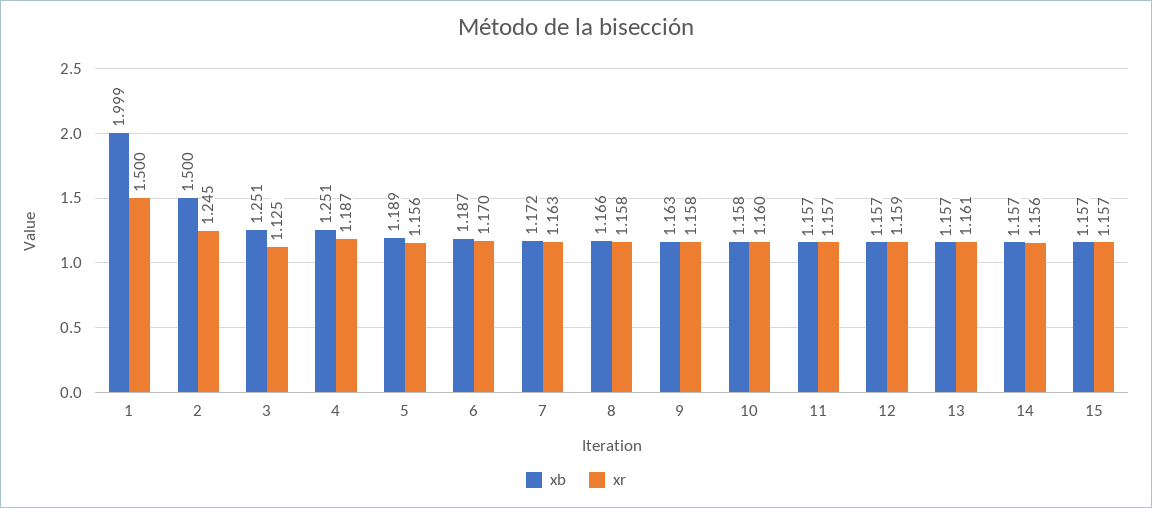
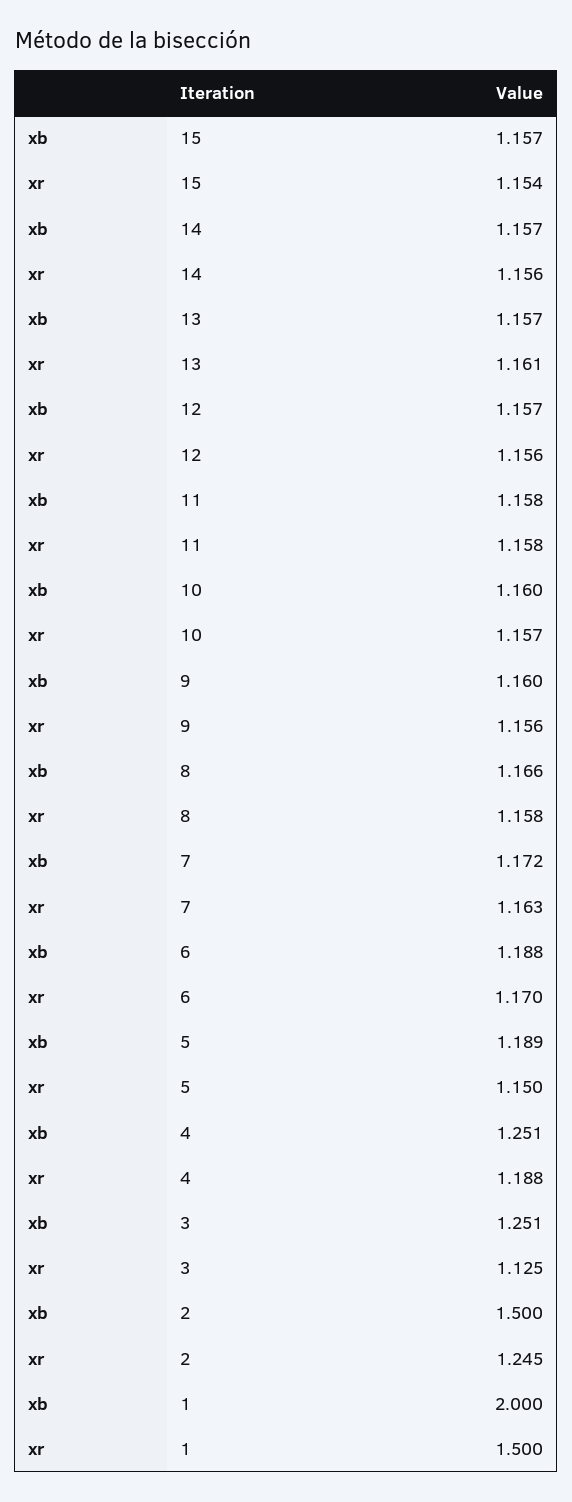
xb, 1: 1.999 -> 2
xr, 4: 1.187 -> 1.188
xr, 5: 1.156 -> 1.15
xb, 6: 1.187 -> 1.188
xb, 9: 1.163 -> 1.16
xr, 9: 1.158 -> 1.156
xb, 10: 1.158 -> 1.16
xr, 10: 1.16 -> 1.157
xb, 11: 1.157 -> 1.158
xr, 11: 1.157 -> 1.158
xr, 12: 1.159 -> 1.156
xr, 15: 1.157 -> 1.154

